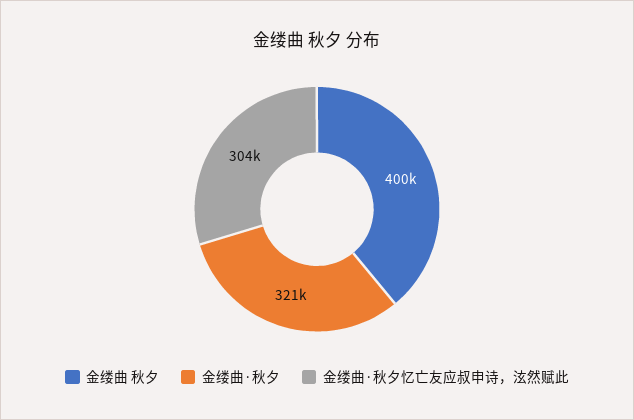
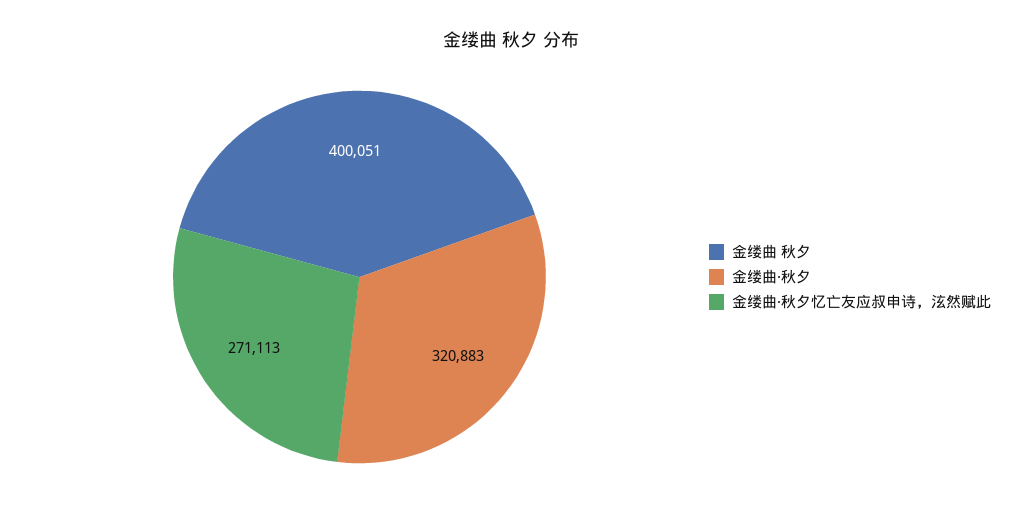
金缕曲·秋夕忆亡友应叔申诗，泫然赋此: 304000 -> 271113

